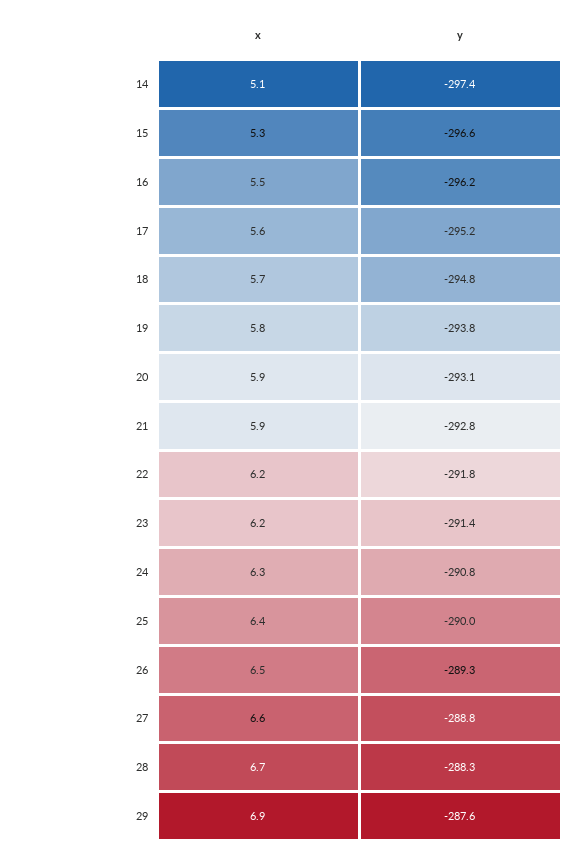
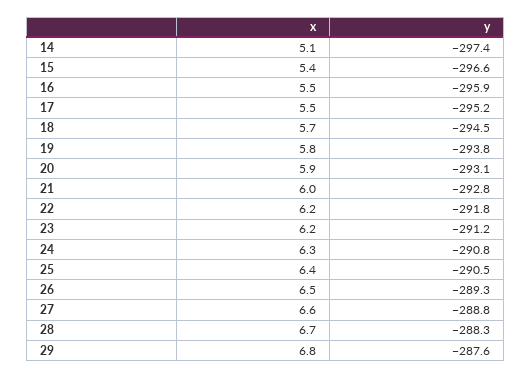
x, 15: 5.3 -> 5.4
y, 16: -296.2 -> -295.9
x, 17: 5.6 -> 5.5
y, 18: -294.8 -> -294.5
x, 21: 5.9 -> 6
y, 23: -291.4 -> -291.2
y, 25: -290 -> -290.5
x, 29: 6.9 -> 6.8

